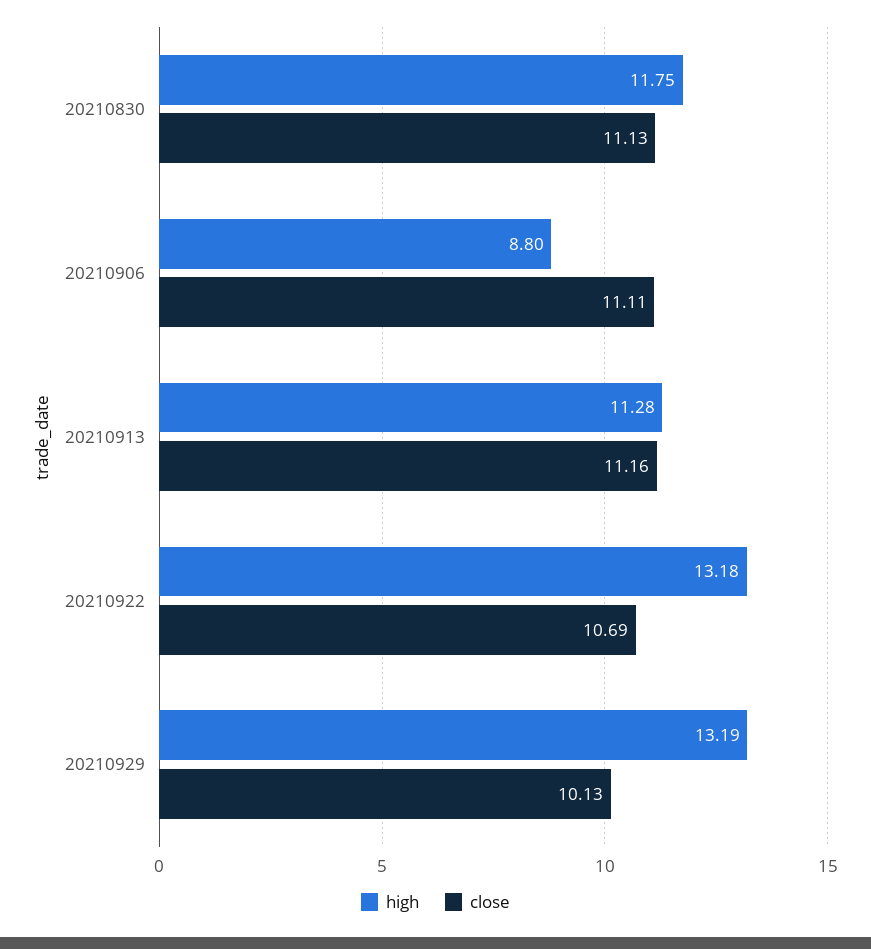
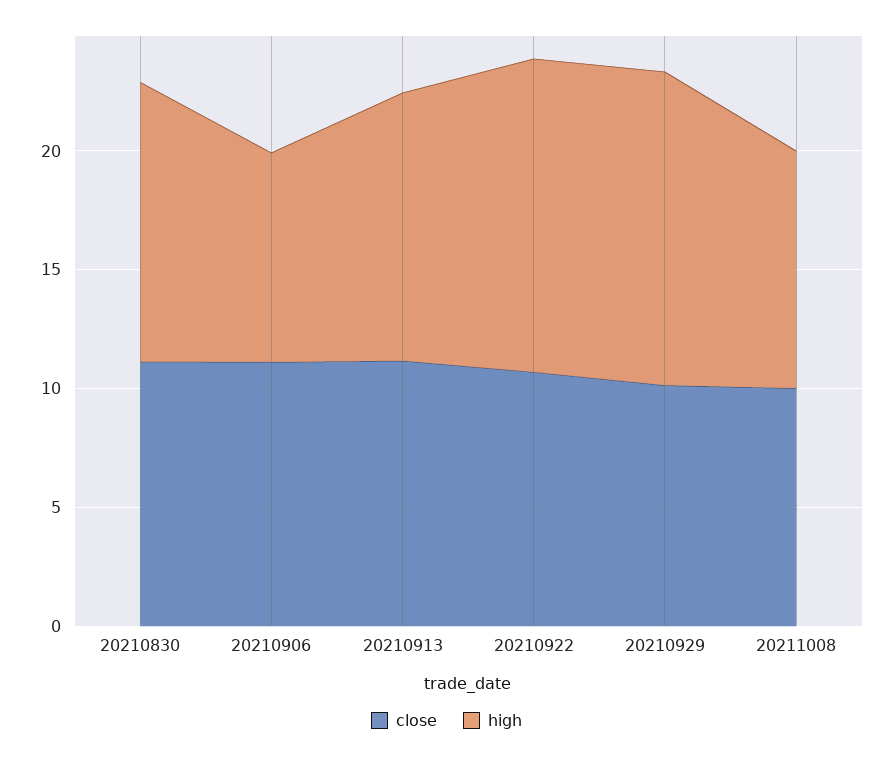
close, 20211008: none -> 10
high, 20211008: none -> 10

